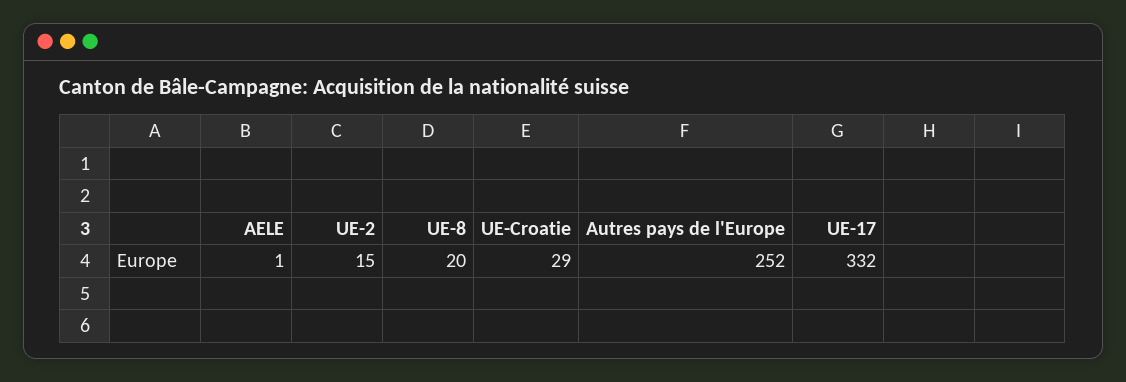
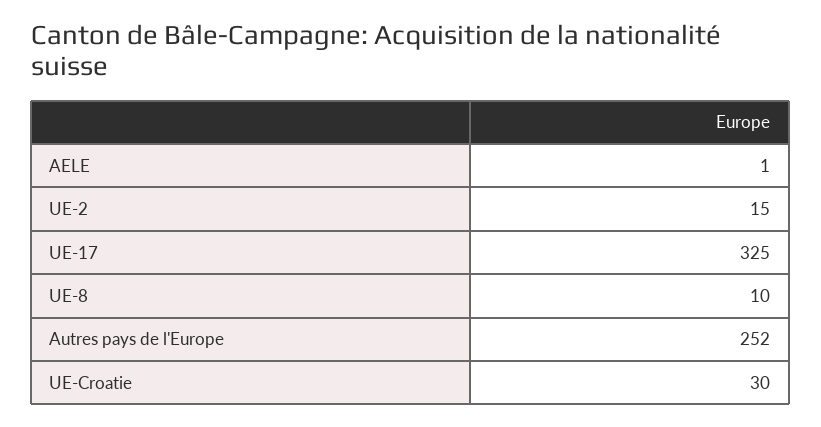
UE-8: 20 -> 10
UE-Croatie: 29 -> 30
UE-17: 332 -> 325

